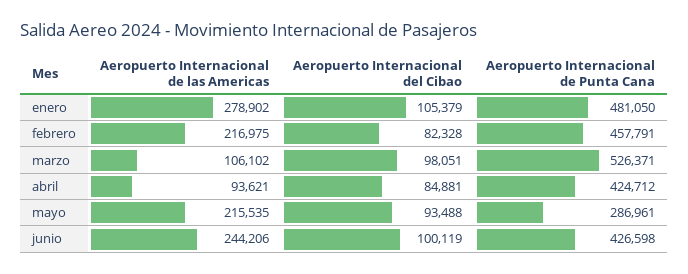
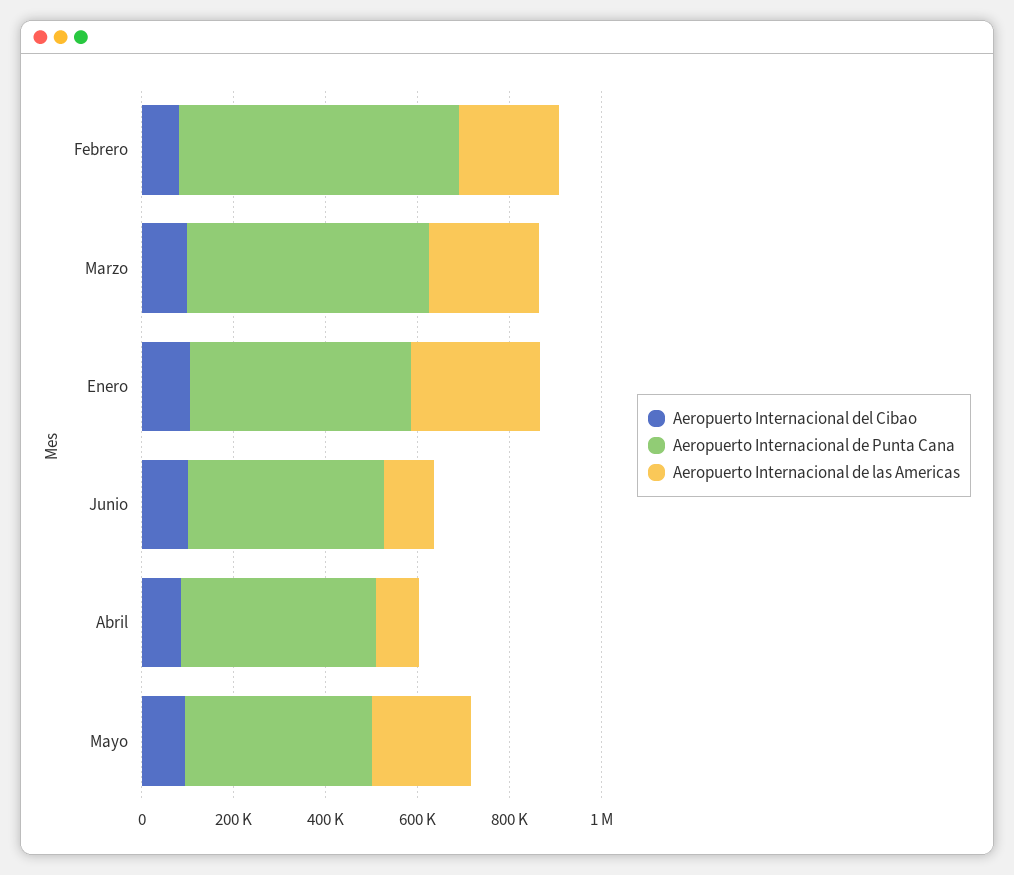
Aeropuerto Internacional de Punta Cana, febrero: 457791 -> 600000
Aeropuerto Internacional de las Americas, marzo: 106102 -> 250000
Aeropuerto Internacional de Punta Cana, mayo: 286961 -> 400000
Aeropuerto Internacional de las Americas, junio: 244206 -> 100000

